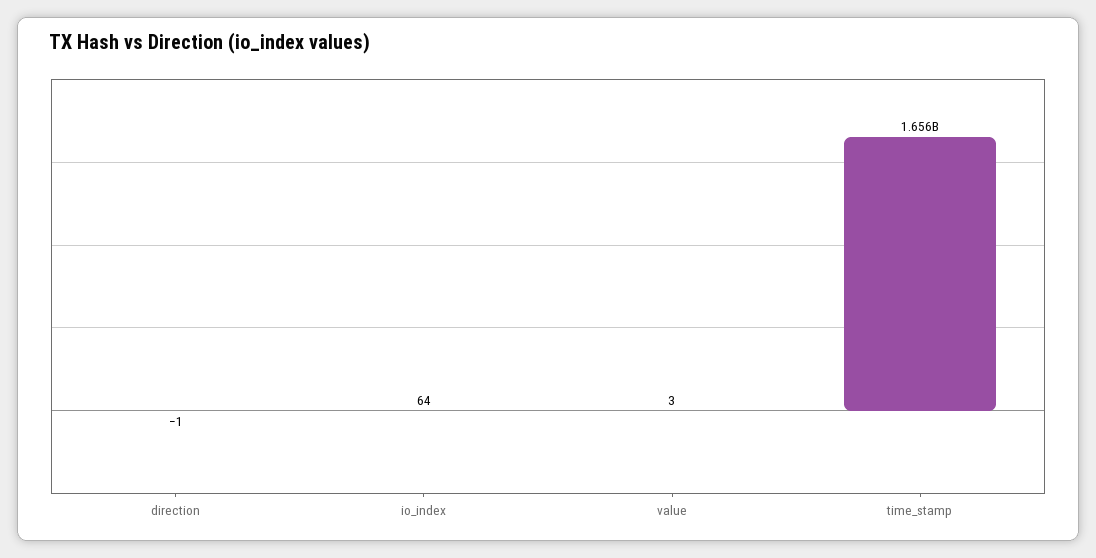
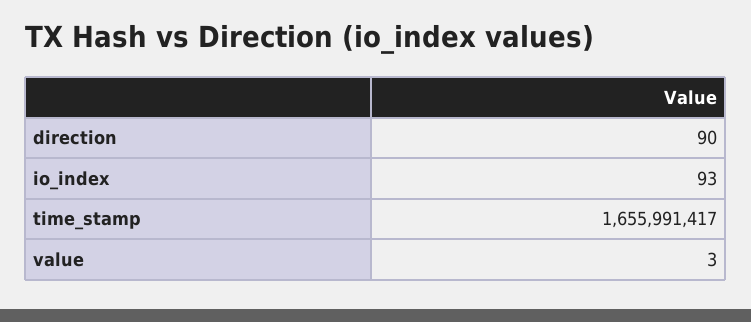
direction: -1 -> 90
io_index: 64 -> 93

